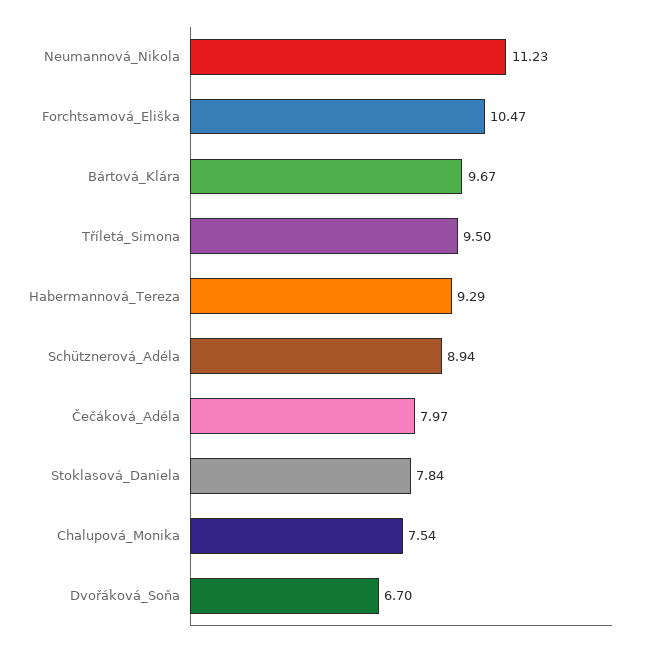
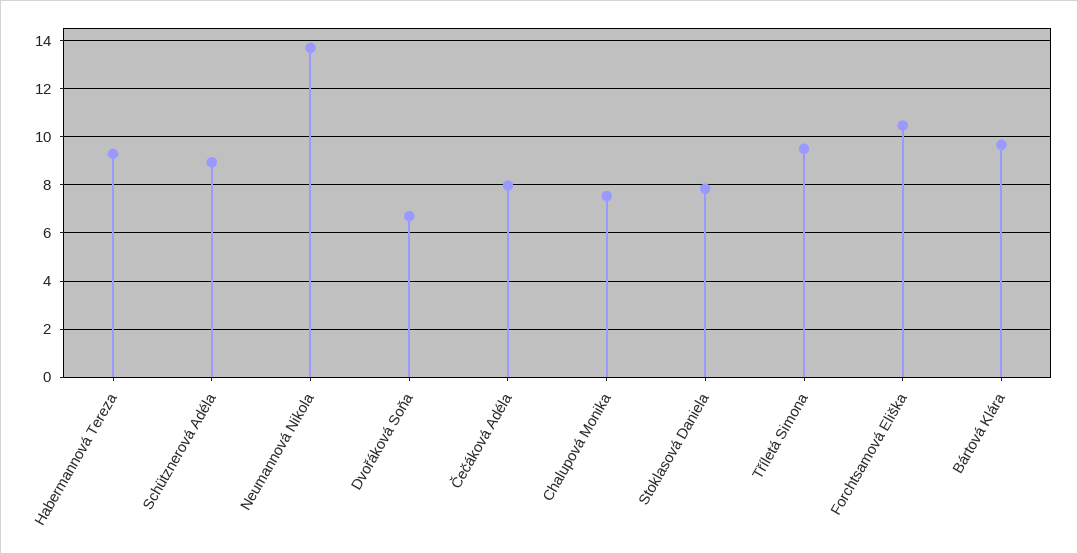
Neumannová_Nikola: 11.23 -> 13.75

